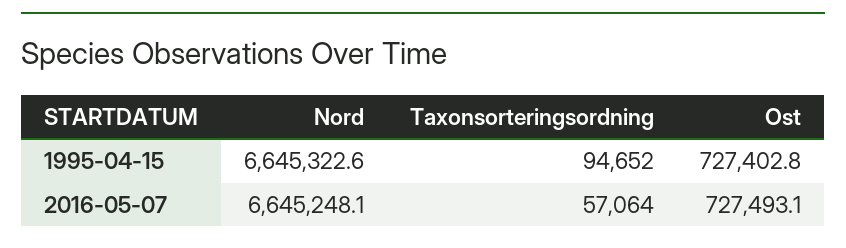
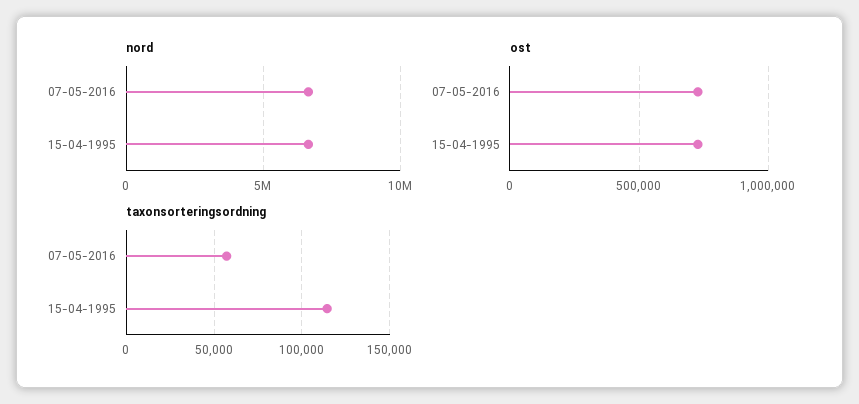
Taxonsorteringsordning, 1995-04-15: 94652 -> 115000

